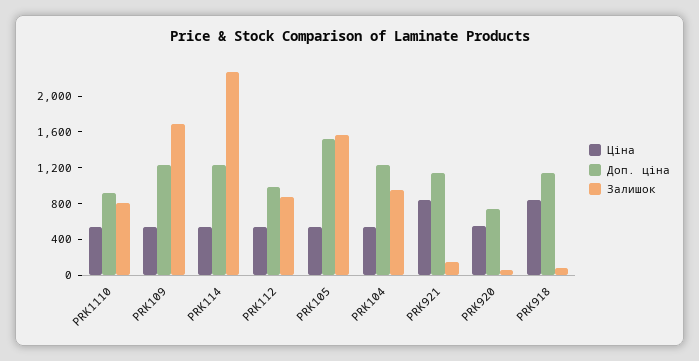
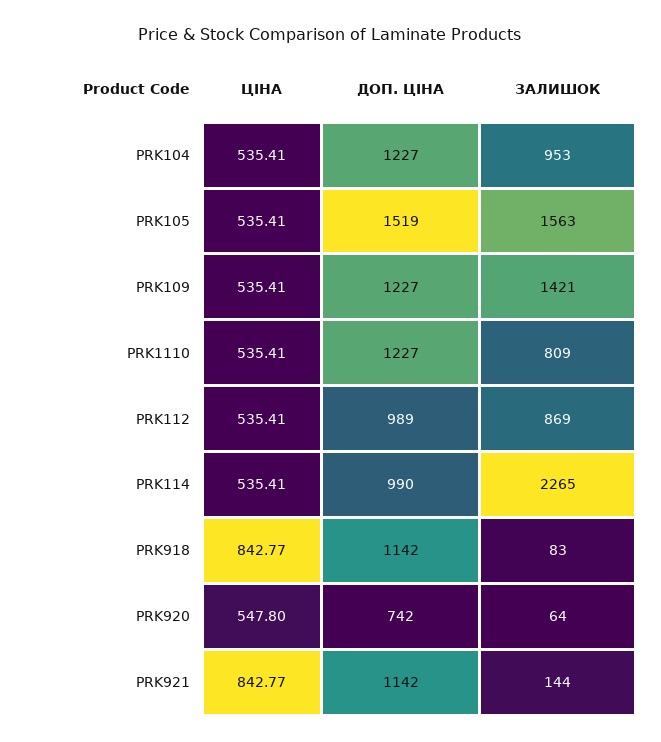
Доп. ціна, PRK1110: 900 -> 1227
Залишок, PRK109: 1700 -> 1421
Доп. ціна, PRK114: 1200 -> 990

